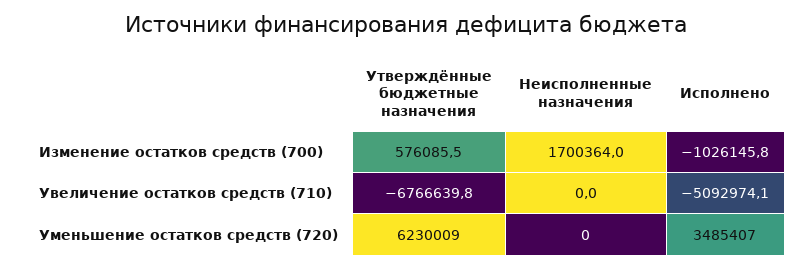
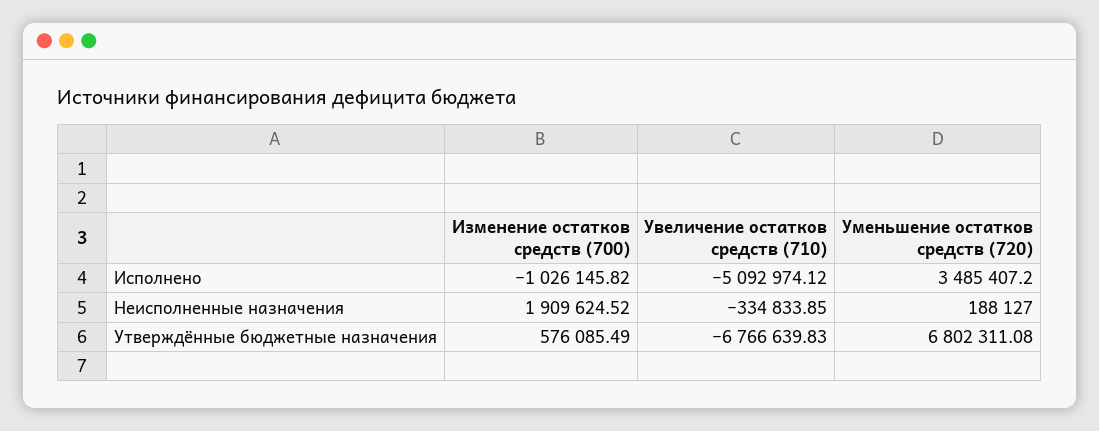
Неисполненные назначения, Изменение остатков средств (700): 1700364 -> 1909624.52
Неисполненные назначения, Увеличение остатков средств (710): 0 -> -334833.85
Утверждённые бюджетные назначения, Уменьшение остатков средств (720): 6230009 -> 6802311.08
Неисполненные назначения, Уменьшение остатков средств (720): 0 -> 188127

